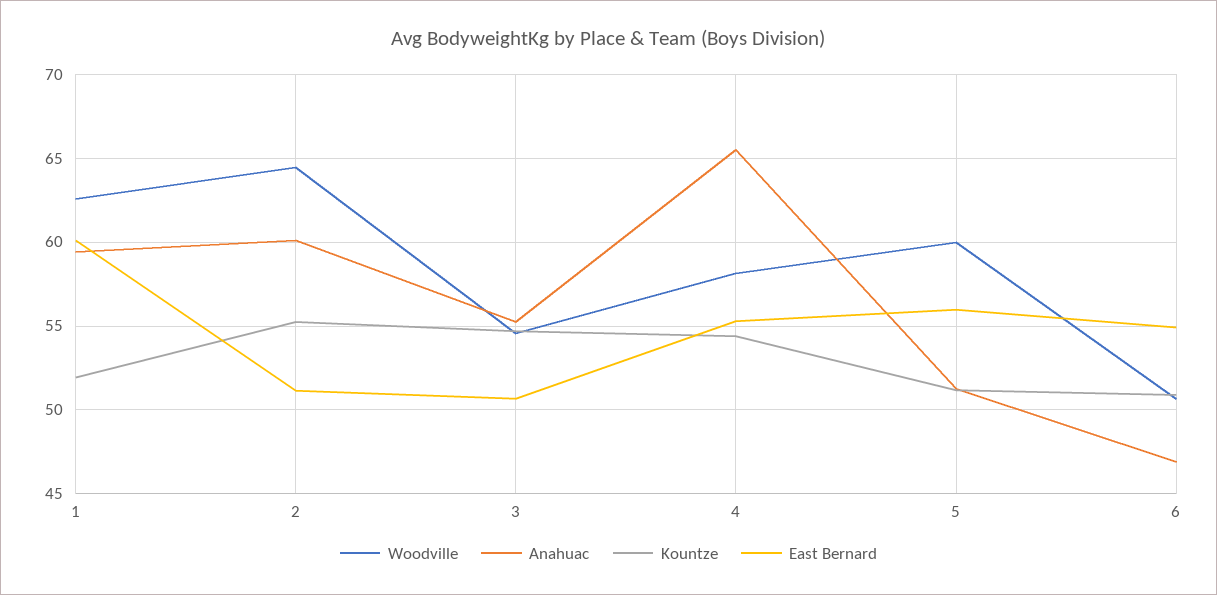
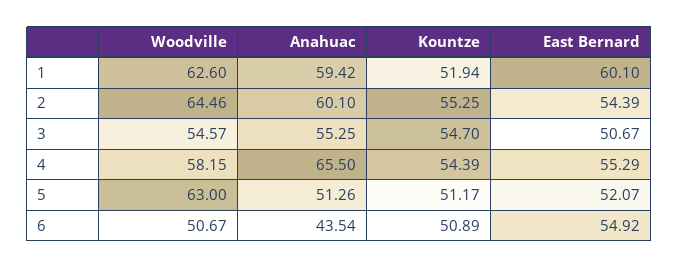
East Bernard, 2: 51 -> 54.39
Woodville, 5: 60 -> 63
East Bernard, 5: 56 -> 52.07
Anahuac, 6: 47 -> 43.54

